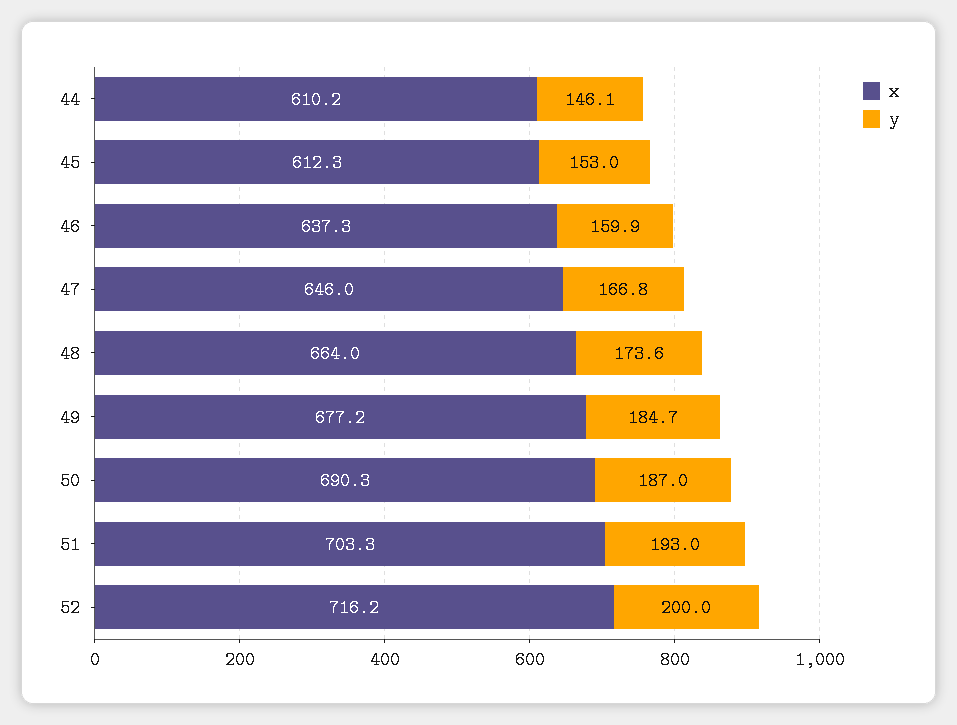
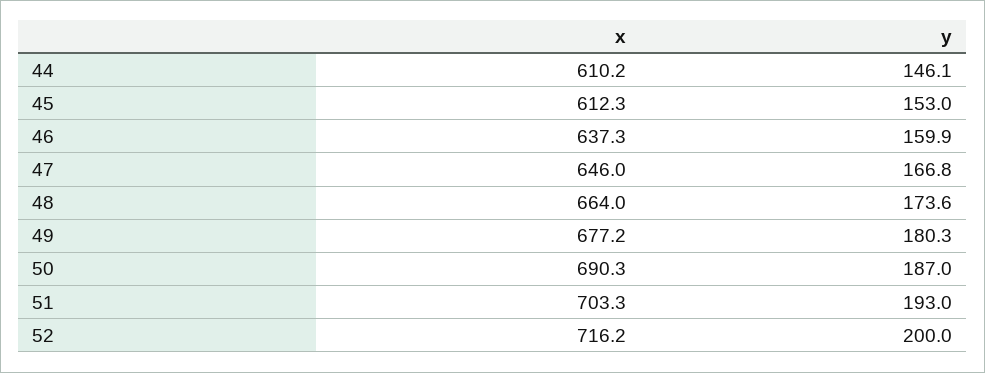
y, 49: 184.7 -> 180.3

